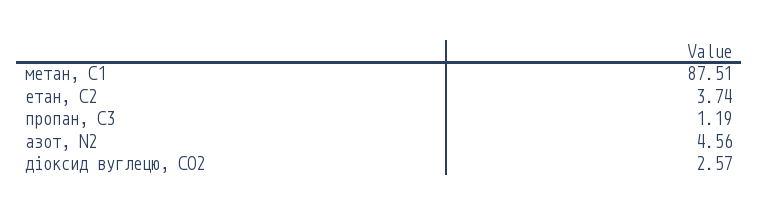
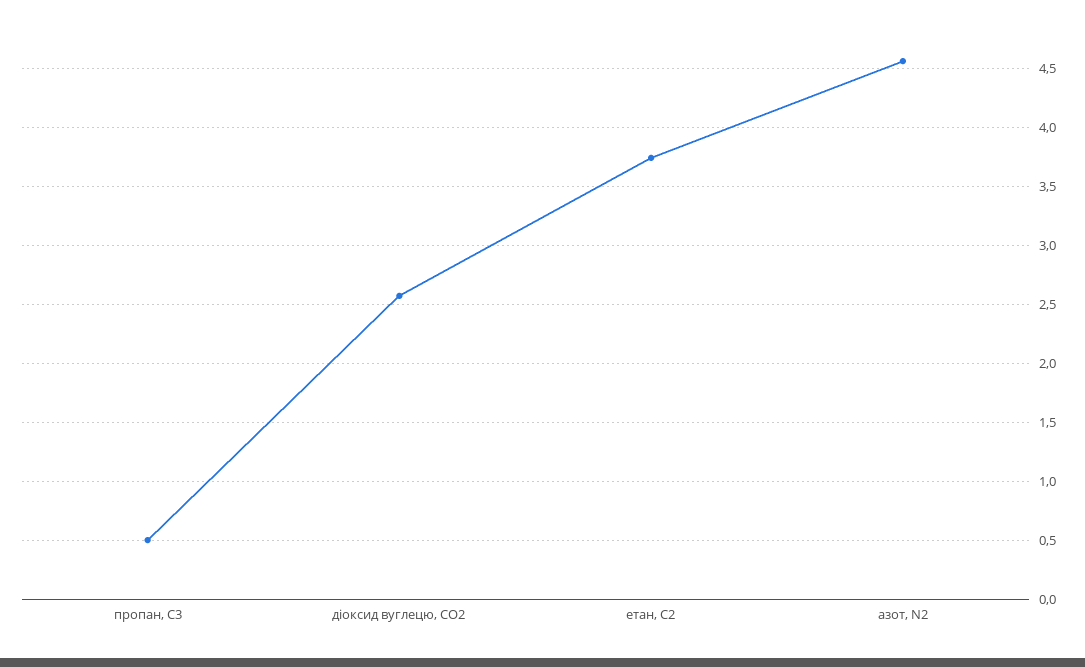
метан, С1: 87.51 -> none
пропан, С3: 1.19 -> 0.5

